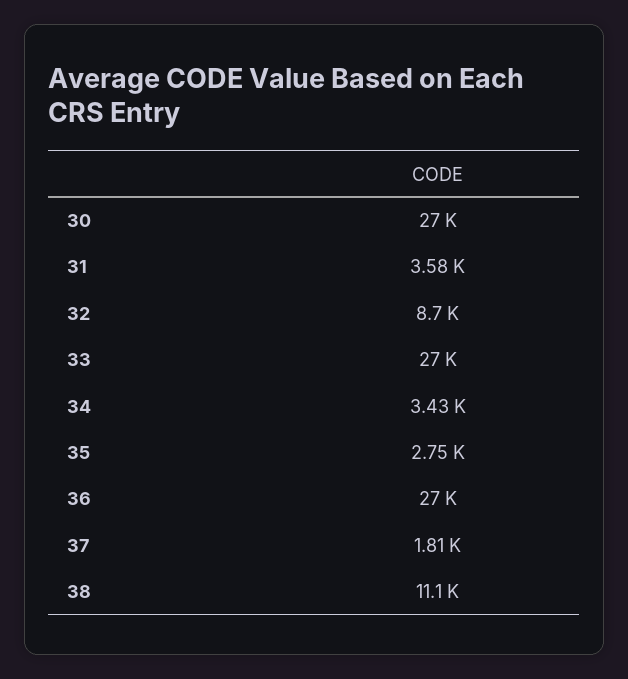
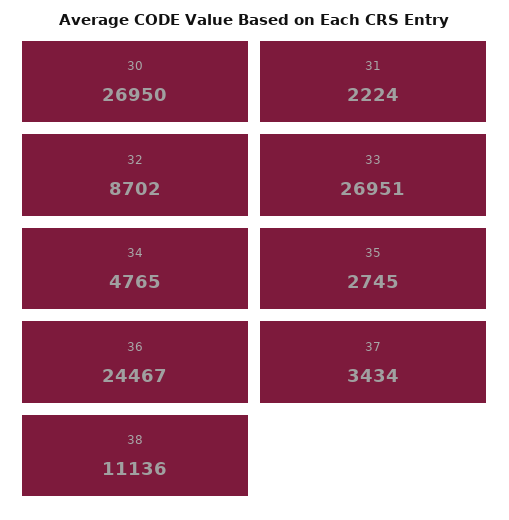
31: 3580 -> 2224
34: 3430 -> 4765
36: 27000 -> 24467
37: 1810 -> 3434

